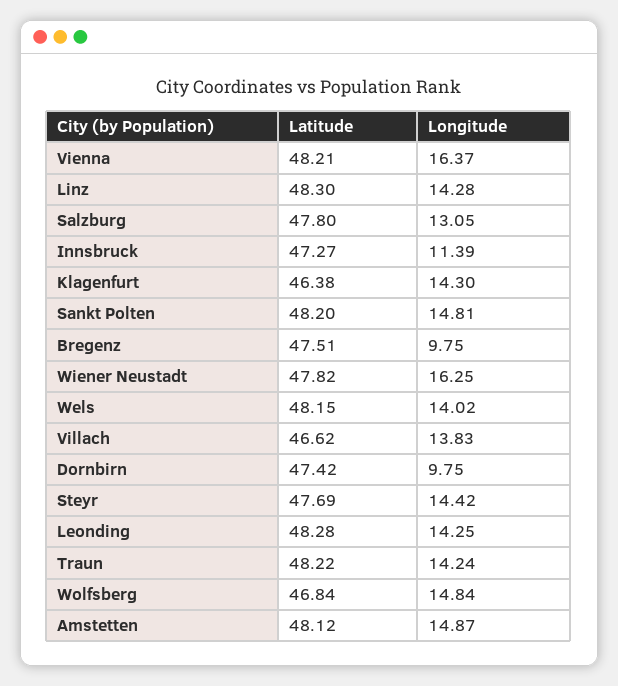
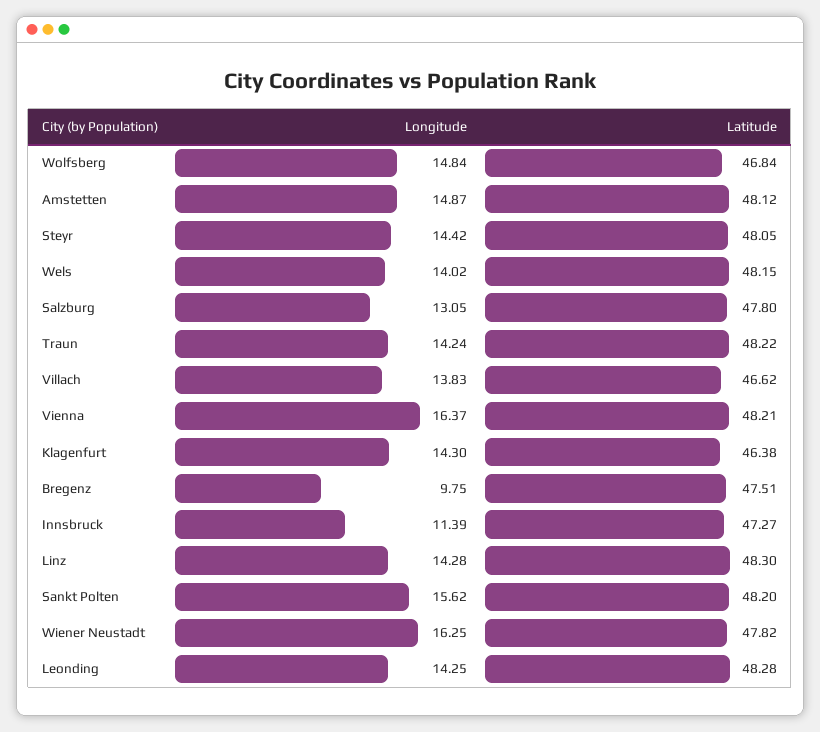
Longitude, Sankt Polten: 14.81 -> 15.62
Latitude, Dornbirn: 47.42 -> none
Longitude, Dornbirn: 9.75 -> none
Latitude, Steyr: 47.69 -> 48.05

